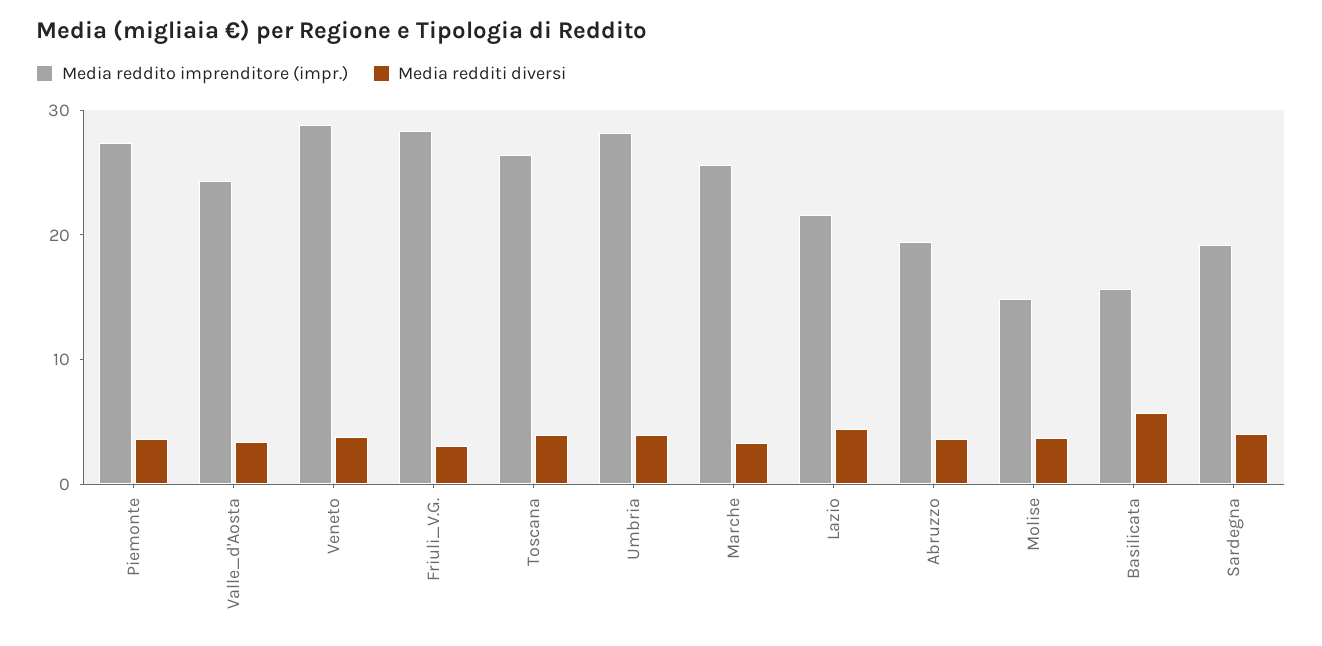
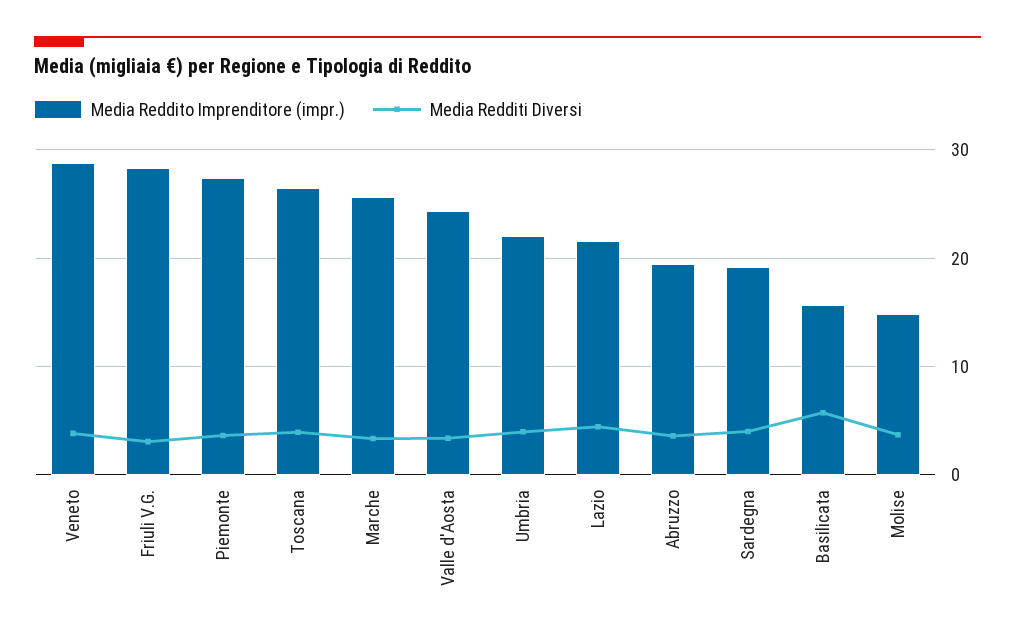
Media reddito imprenditore (impr.), Umbria: 28 -> 22

